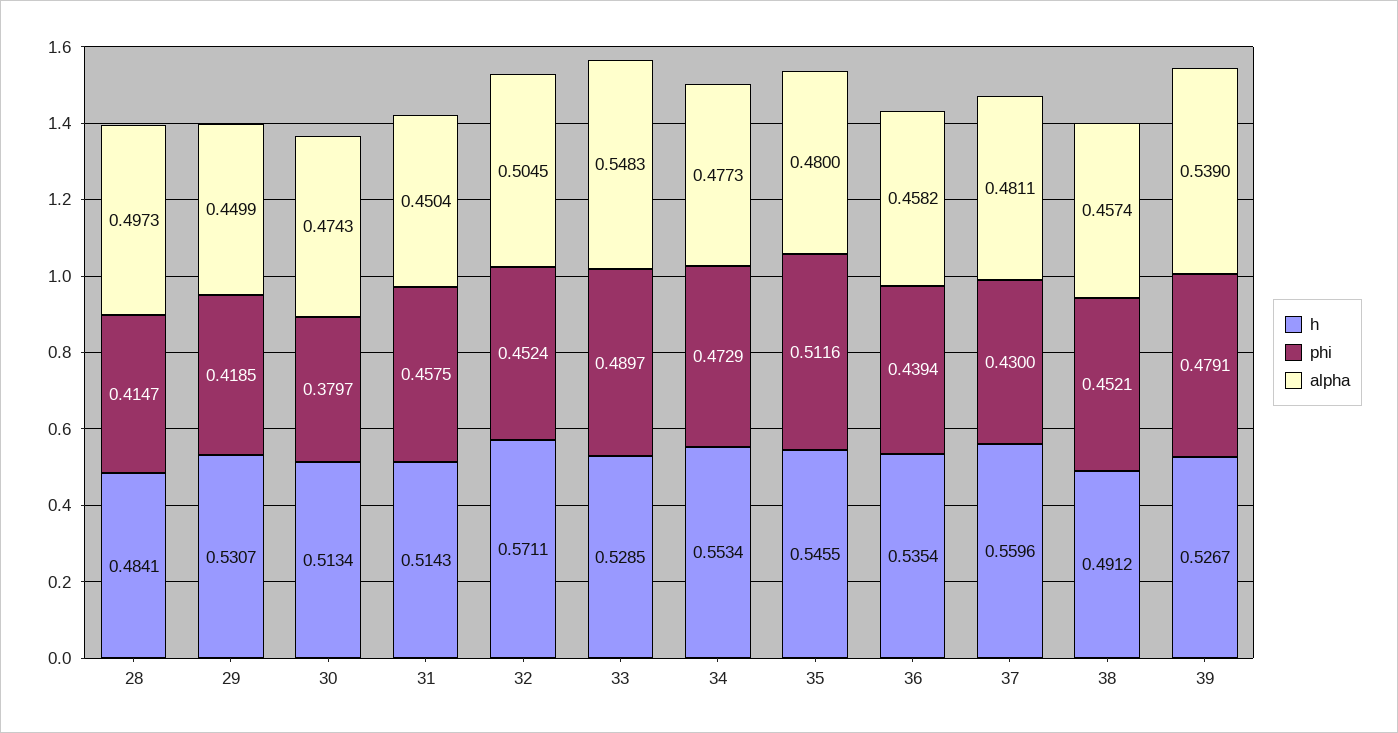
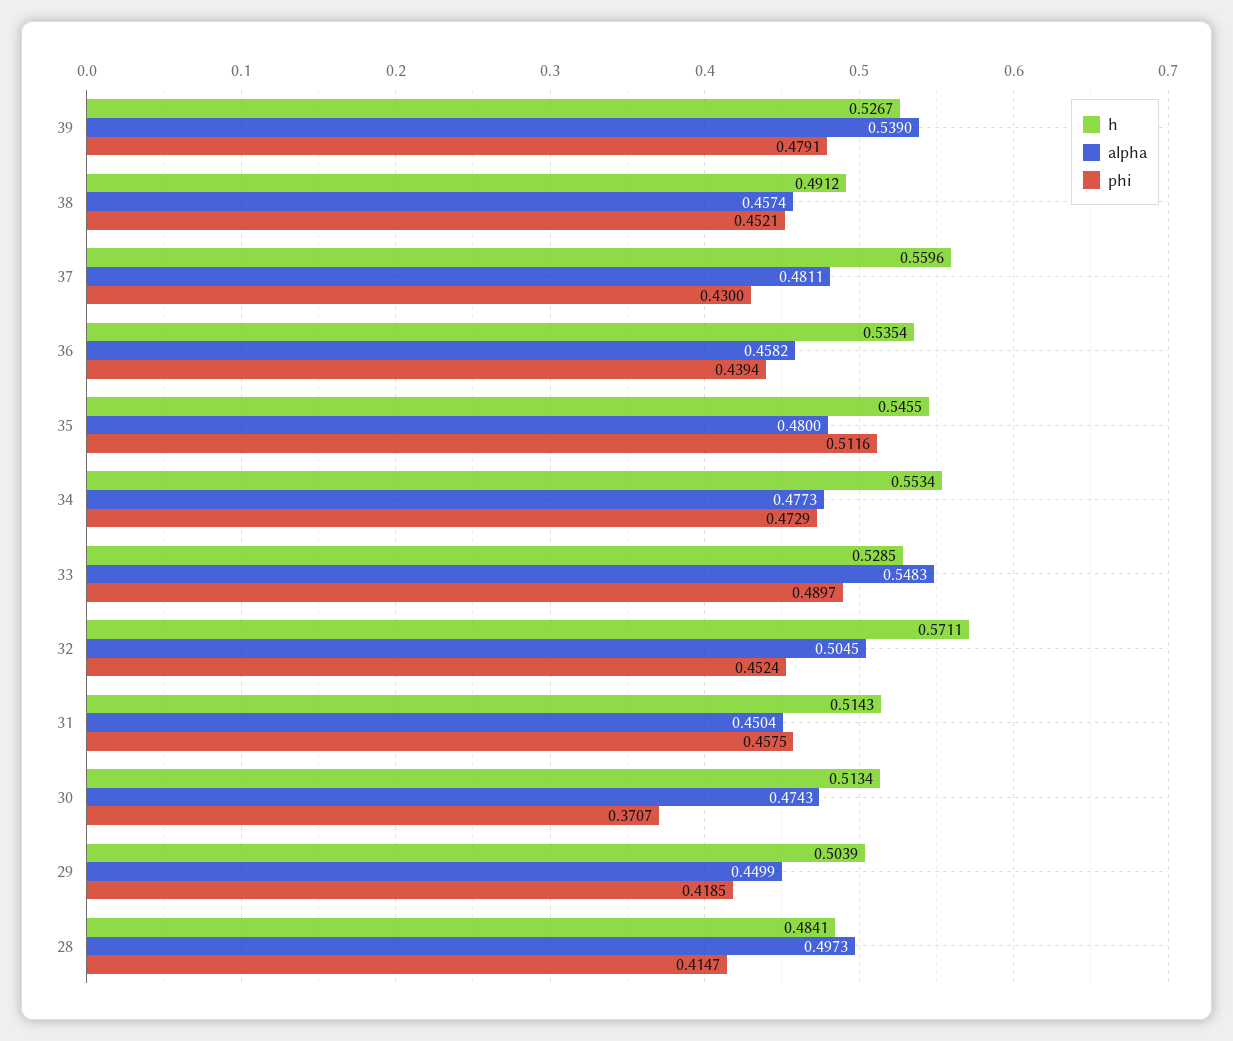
h, 29: 0.5307 -> 0.5039
phi, 30: 0.3797 -> 0.3707

